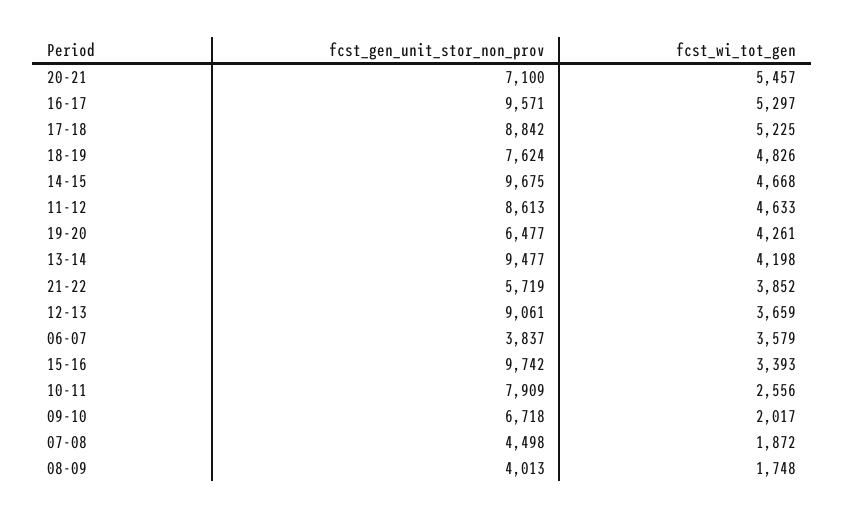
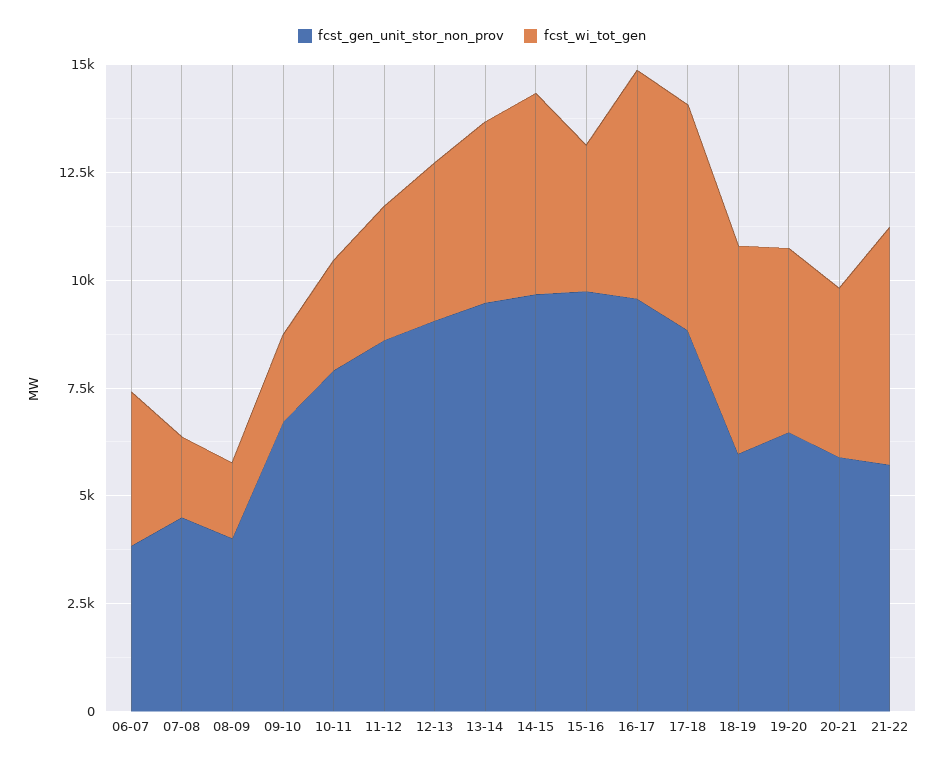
fcst_gen_unit_stor_non_prov, 20-21: 7100 -> 6000
fcst_wi_tot_gen, 20-21: 5457 -> 4000
fcst_gen_unit_stor_non_prov, 18-19: 7624 -> 6000
fcst_wi_tot_gen, 11-12: 4633 -> 3000
fcst_wi_tot_gen, 21-22: 3852 -> 5500

